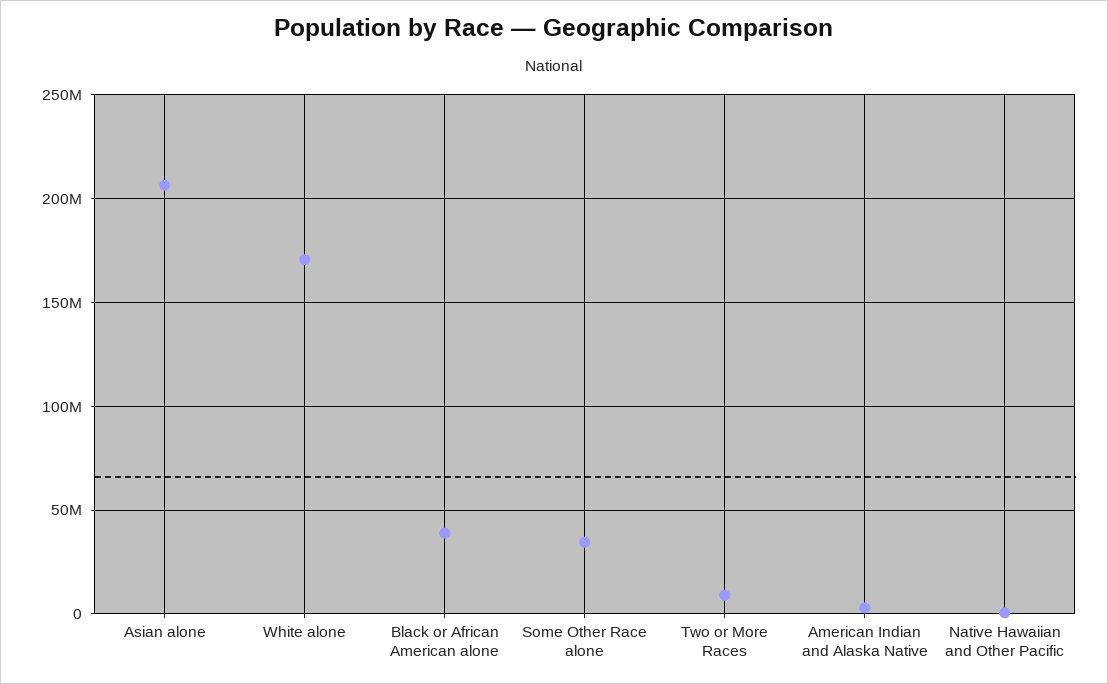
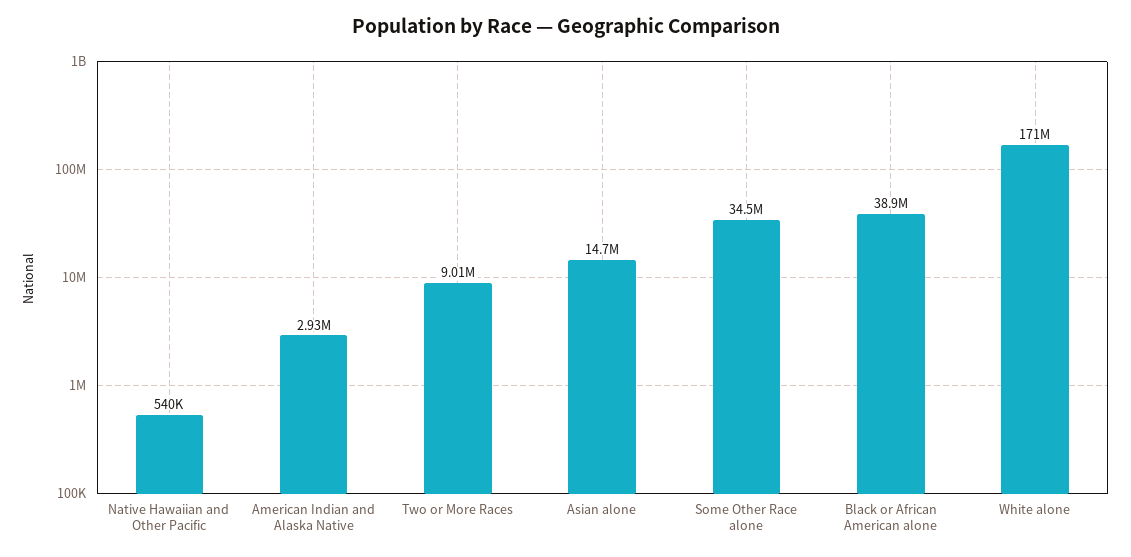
Asian alone: 205000000 -> 14700000

